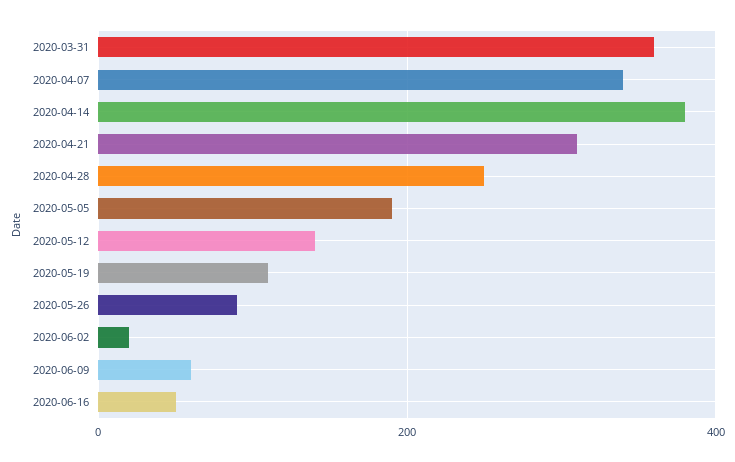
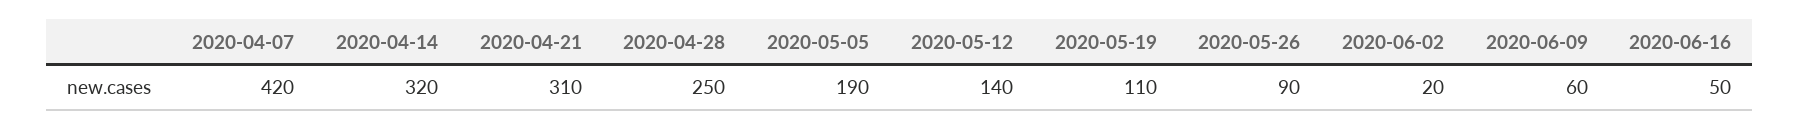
2020-03-31: 360 -> none
2020-04-07: 340 -> 420
2020-04-14: 380 -> 320

